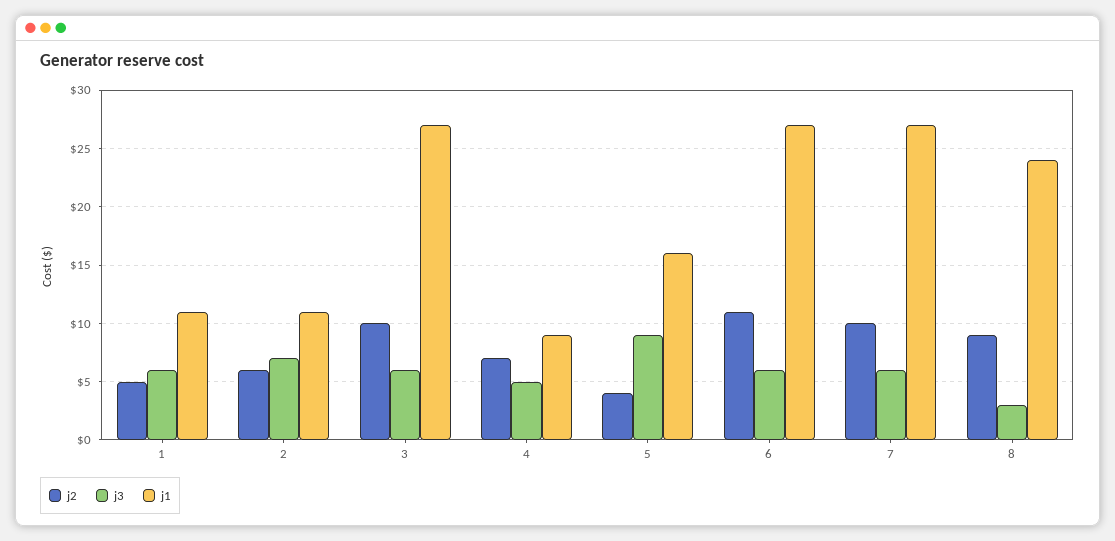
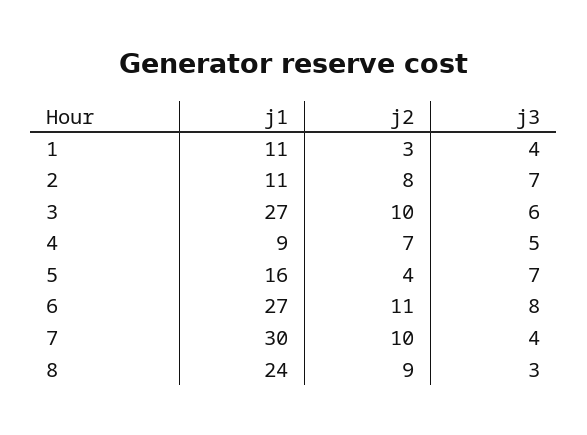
j2, 1: 5 -> 3
j3, 1: 6 -> 4
j2, 2: 6 -> 8
j3, 5: 9 -> 7
j3, 6: 6 -> 8
j3, 7: 6 -> 4
j1, 7: 27 -> 30

